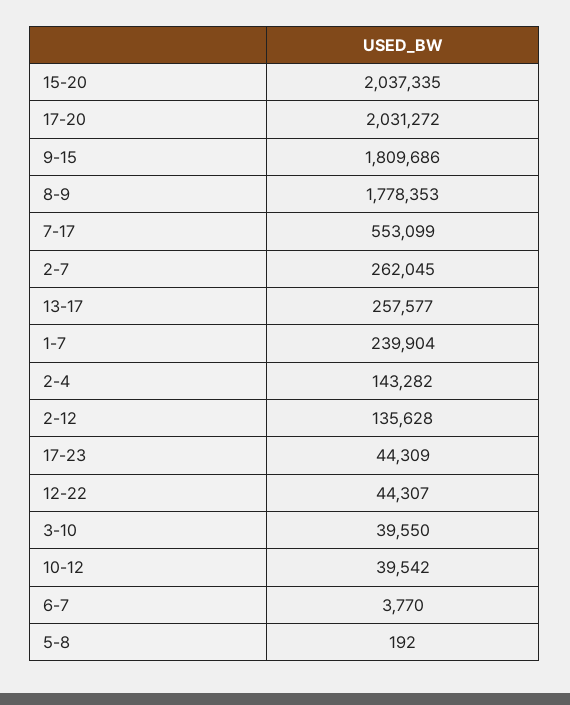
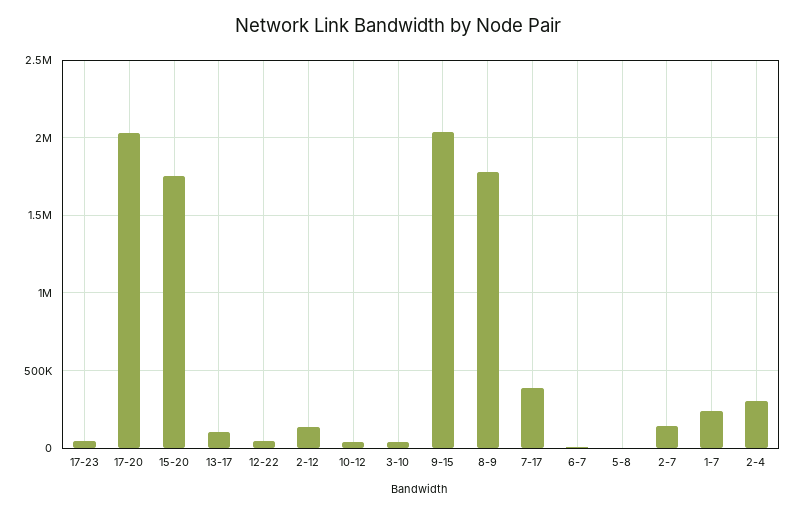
15-20: 2037335 -> 1750000
9-15: 1809686 -> 2050000
7-17: 553099 -> 400000
2-7: 262045 -> 150000
13-17: 257577 -> 100000
2-4: 143282 -> 300000

